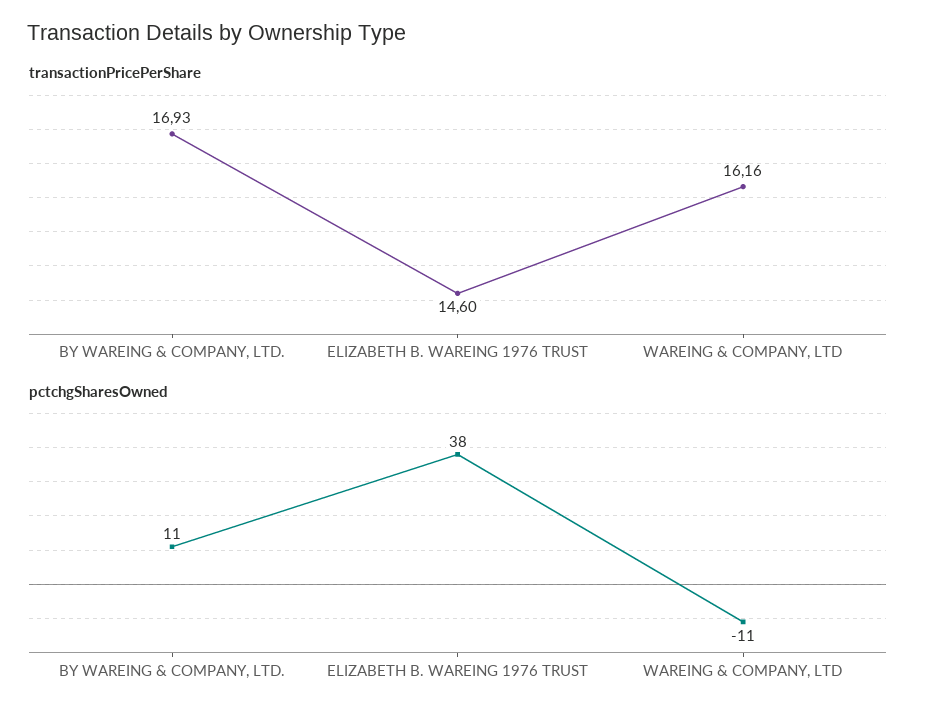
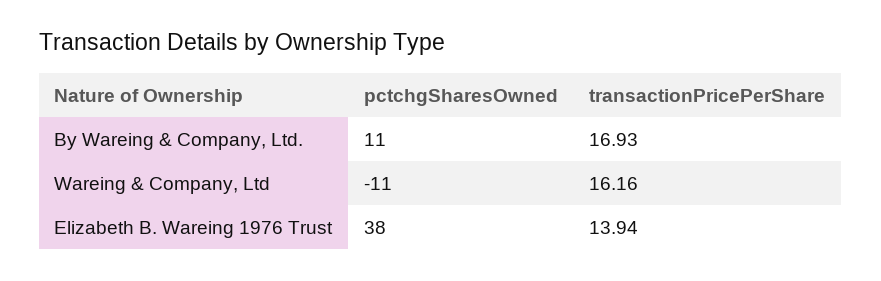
transactionPricePerShare, ELIZABETH B. WAREING 1976 TRUST: 14.6 -> 13.94

